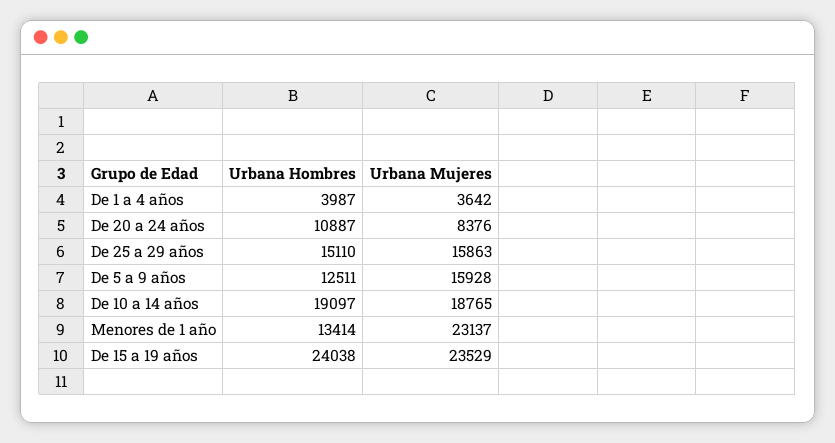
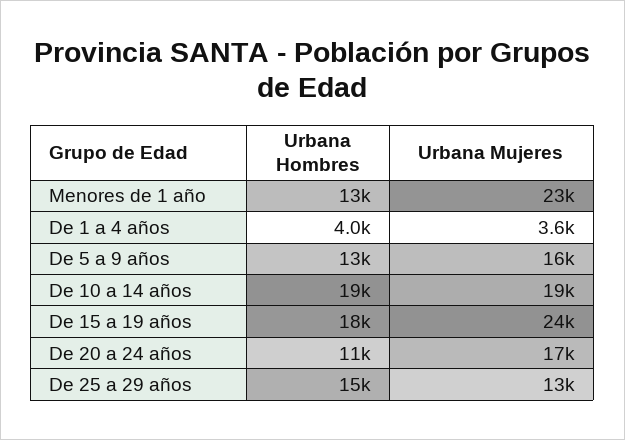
Urbana Mujeres, De 20 a 24 años: 8376 -> 17000
Urbana Mujeres, De 25 a 29 años: 15863 -> 13000
Urbana Hombres, De 15 a 19 años: 24038 -> 18000

